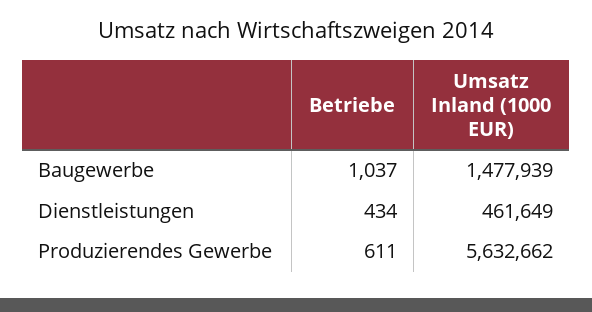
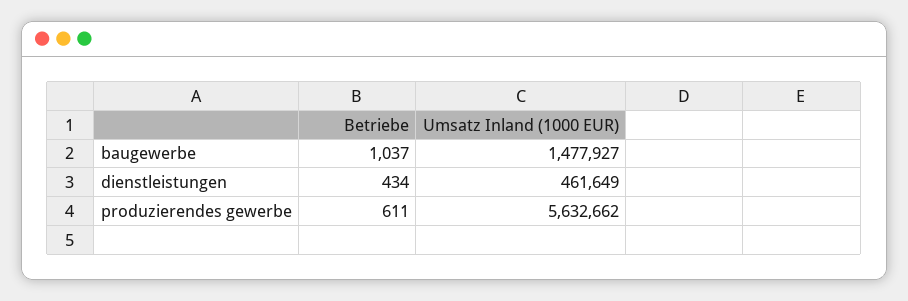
Umsatz Inland (1000 EUR), Baugewerbe: 1477939 -> 1477927

